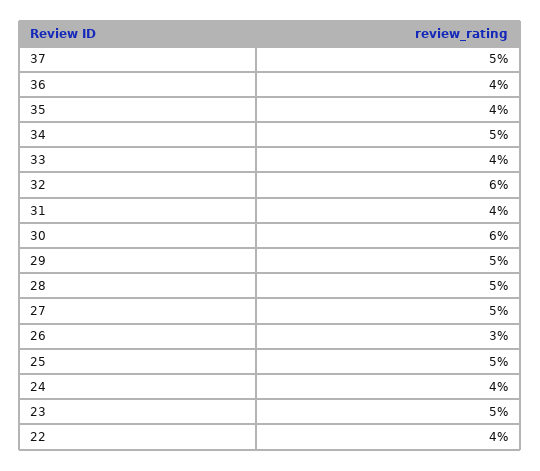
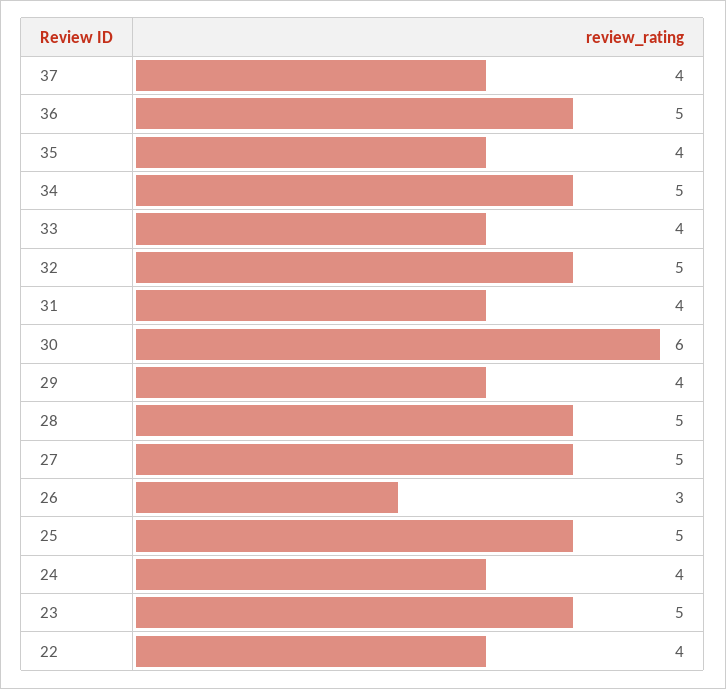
37: 5 -> 4
36: 4 -> 5
32: 6 -> 5
29: 5 -> 4

